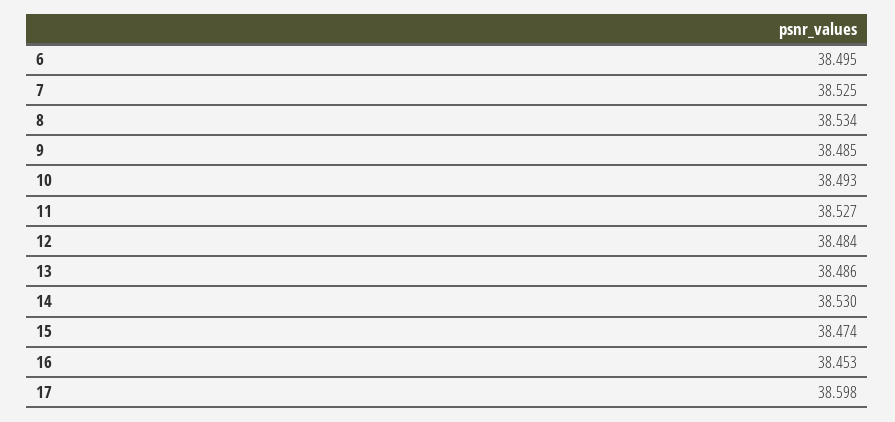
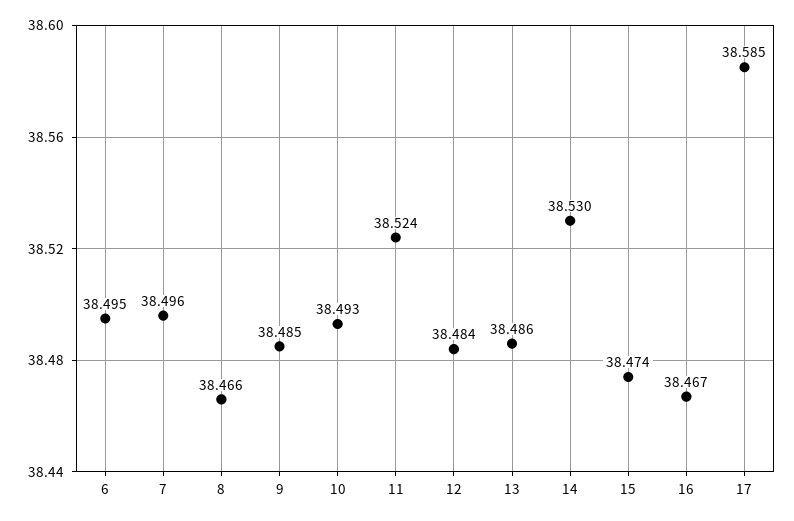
7: 38.525 -> 38.496
8: 38.534 -> 38.466
11: 38.527 -> 38.524
16: 38.453 -> 38.467
17: 38.598 -> 38.585

